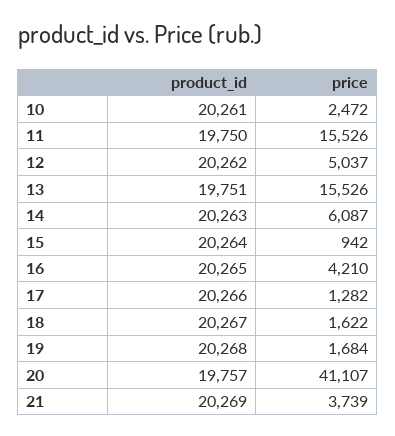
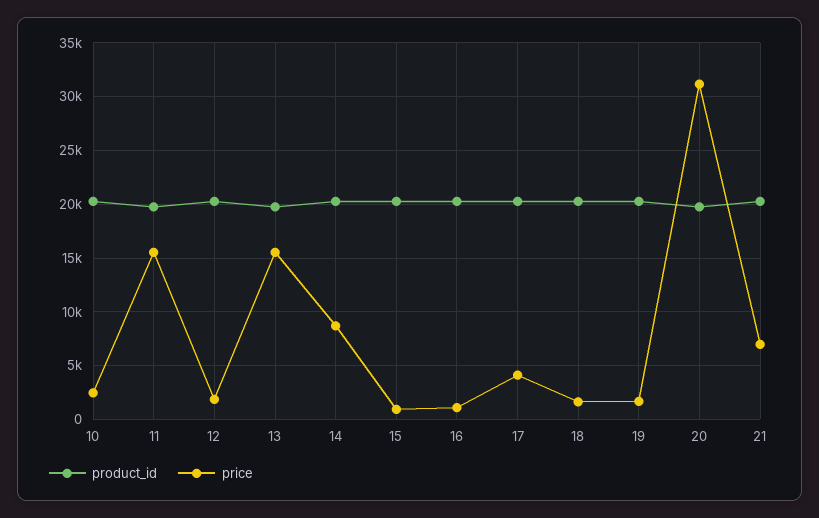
price, 12: 5037 -> 2000
price, 14: 6087 -> 9000
price, 16: 4210 -> 1000
price, 17: 1282 -> 4000
price, 20: 41107 -> 31000
price, 21: 3739 -> 7000

